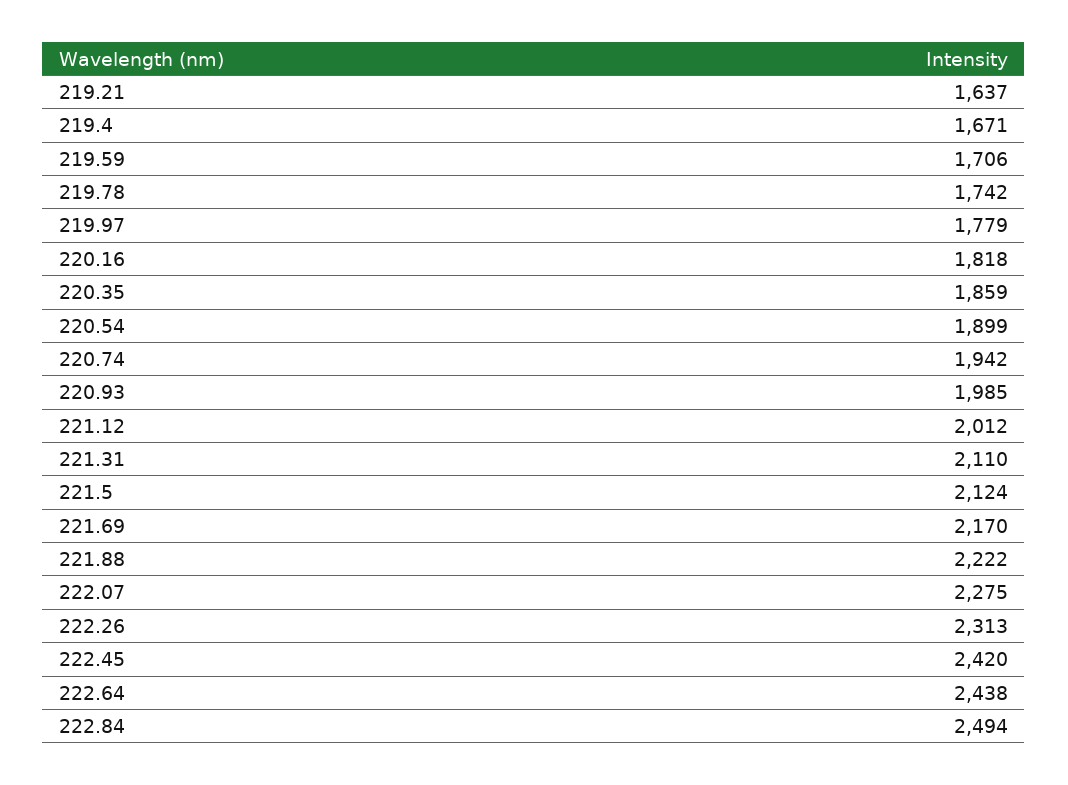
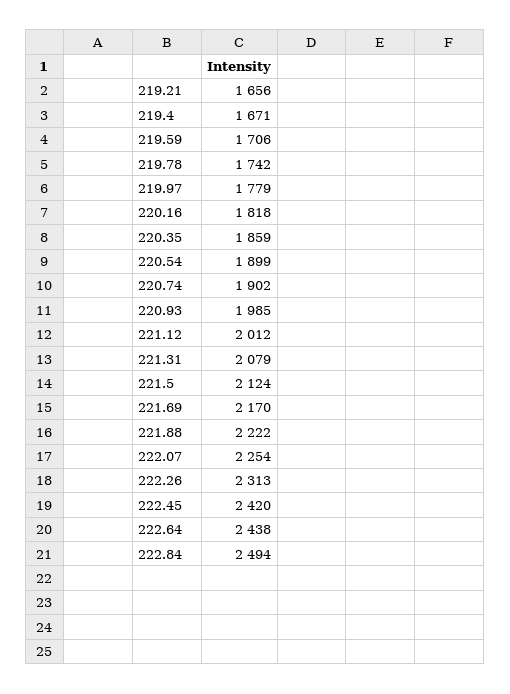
219.21: 1637 -> 1656
220.74: 1942 -> 1902
221.31: 2110 -> 2079
222.07: 2275 -> 2254

